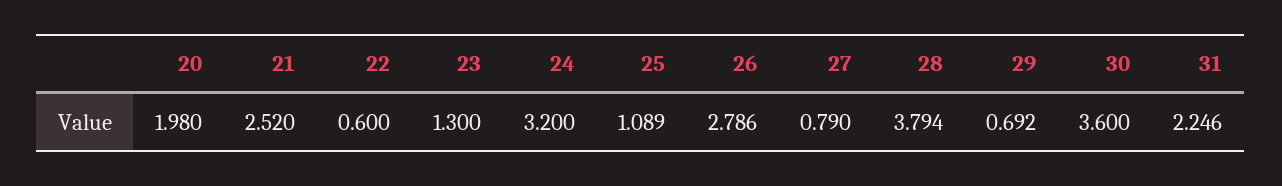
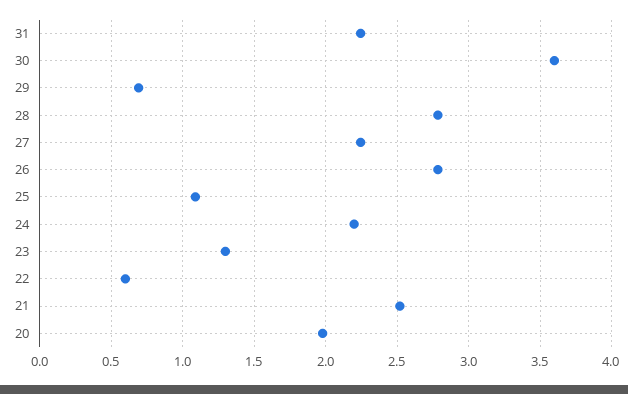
24: 3.2 -> 2.2
27: 0.79 -> 2.25
28: 3.794 -> 2.8

